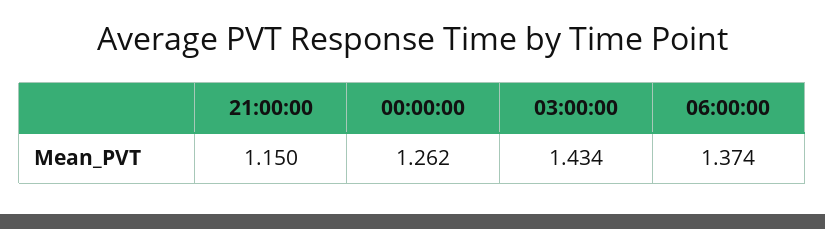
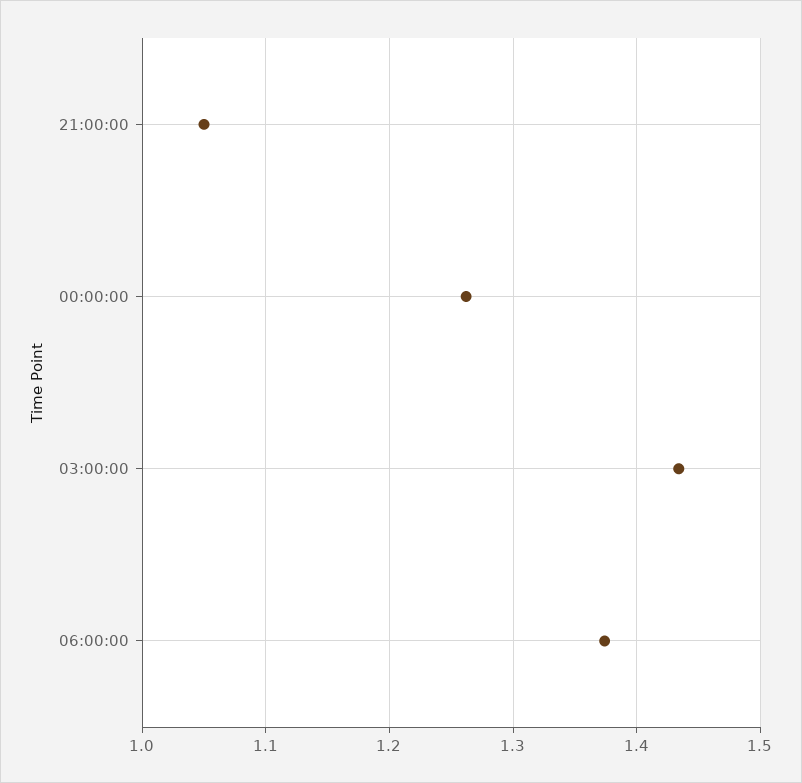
21:00:00: 1.15 -> 1.05

